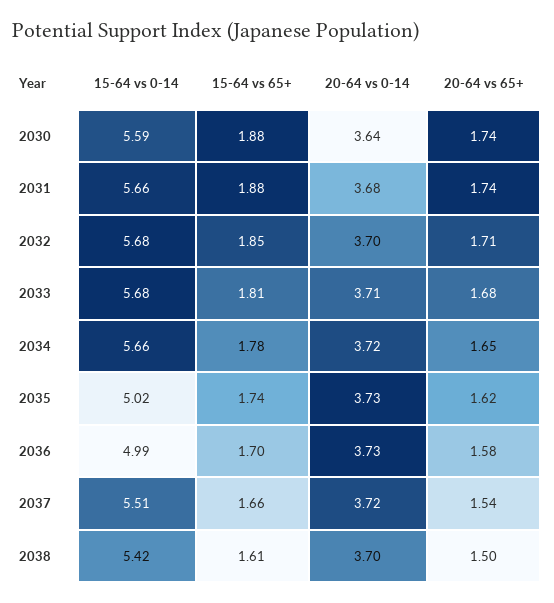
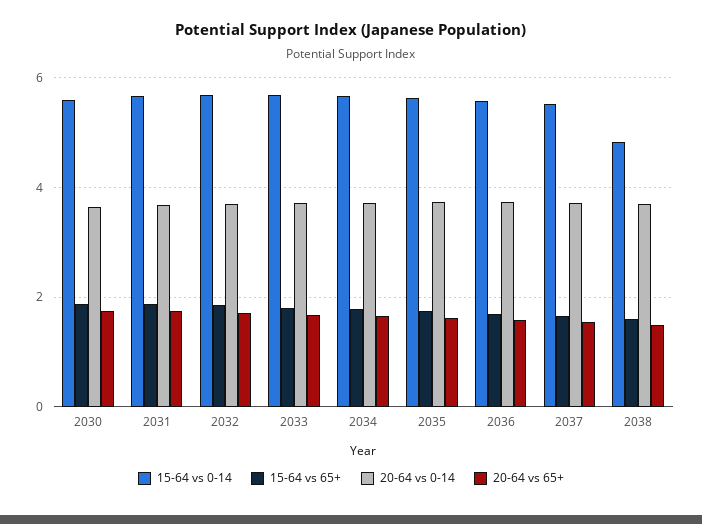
15-64 vs 0-14, 2035: 5.02 -> 5.6
15-64 vs 0-14, 2036: 4.99 -> 5.6
15-64 vs 0-14, 2038: 5.42 -> 4.8

